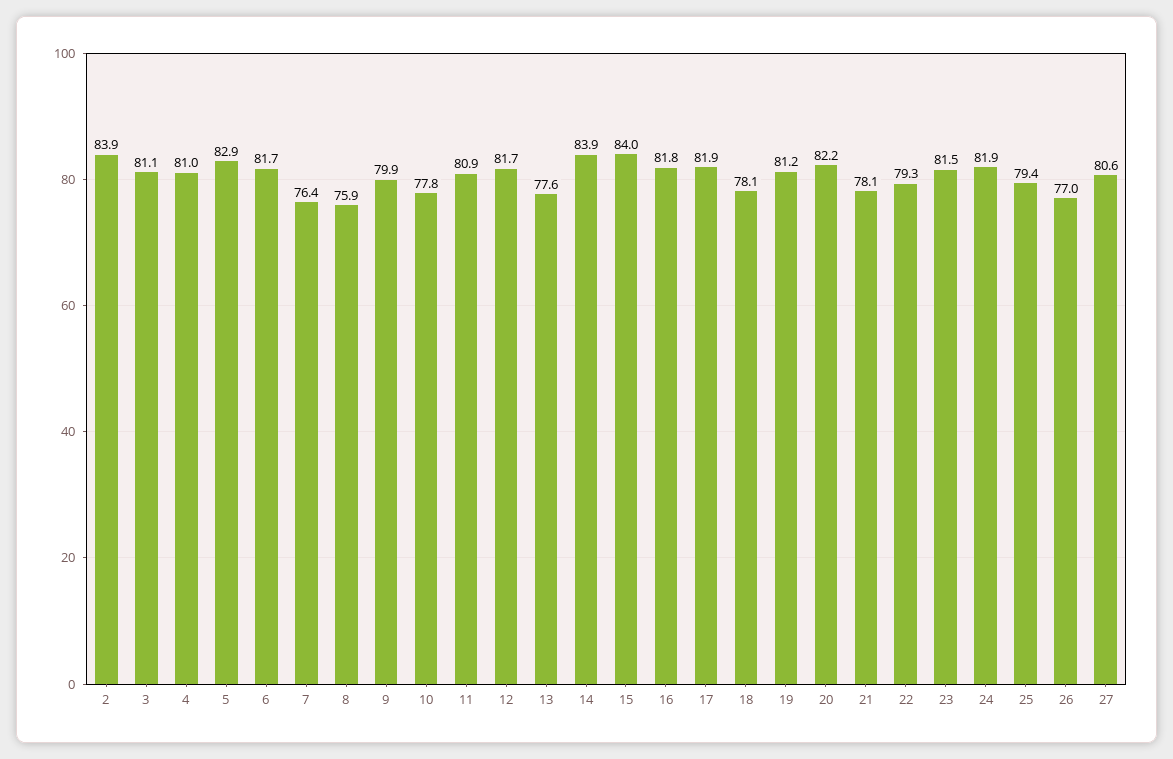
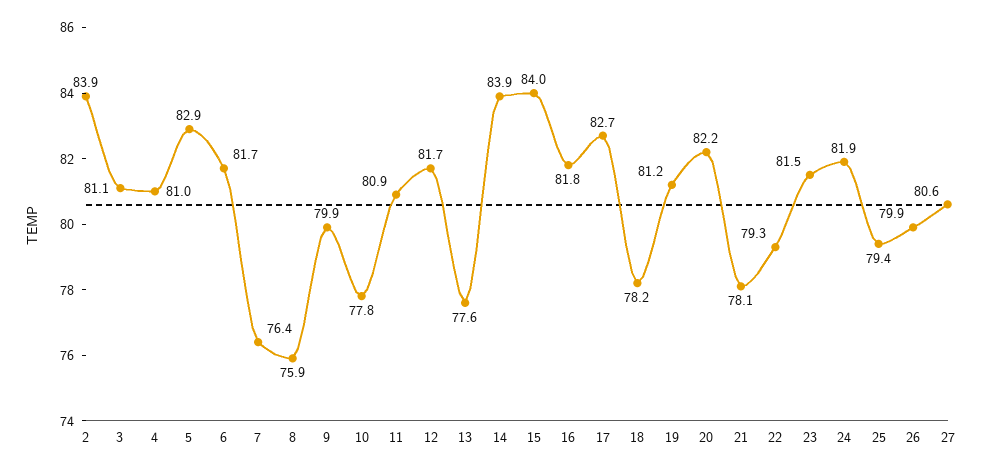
17: 81.9 -> 82.7
18: 78.1 -> 78.2
26: 77 -> 79.9

